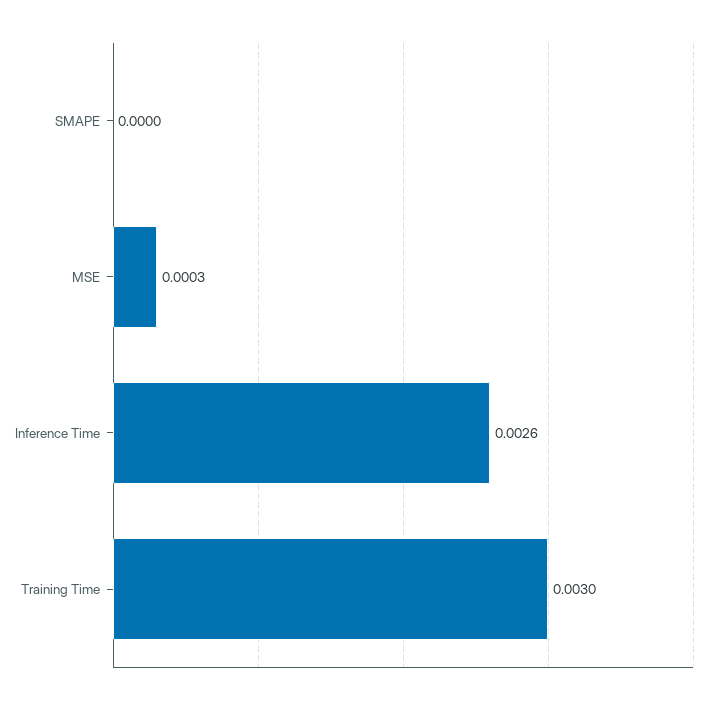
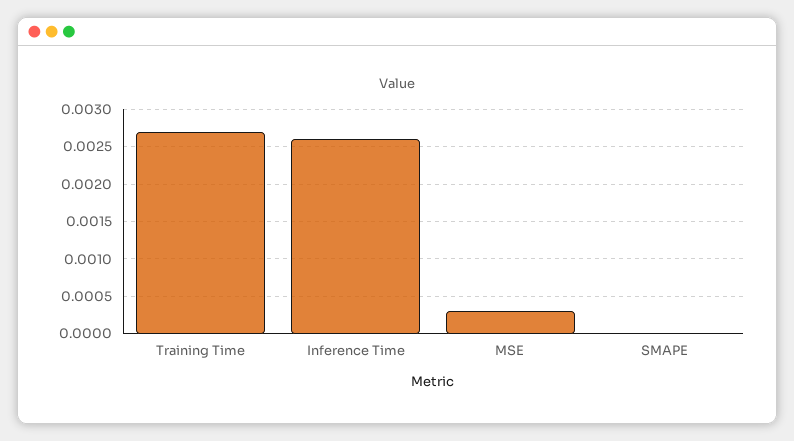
Training Time: 0.003 -> 0.0027

